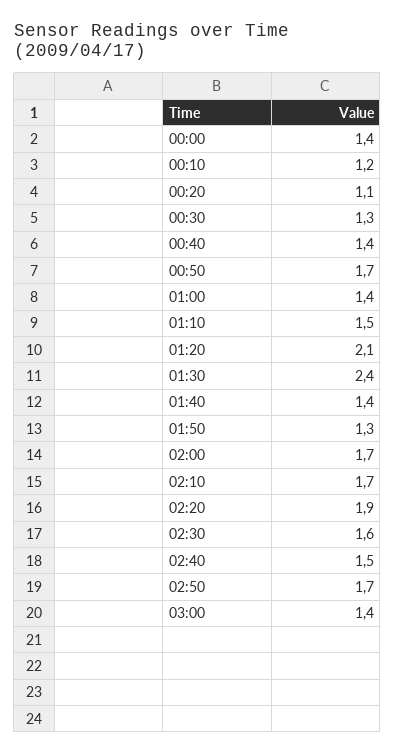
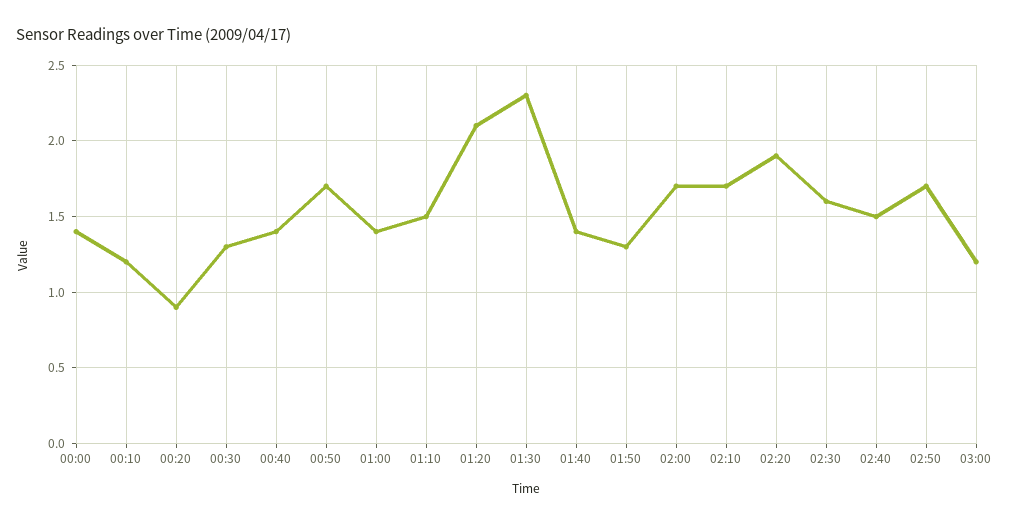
00:20: 1.1 -> 0.9
01:30: 2.4 -> 2.3
03:00: 1.4 -> 1.2

